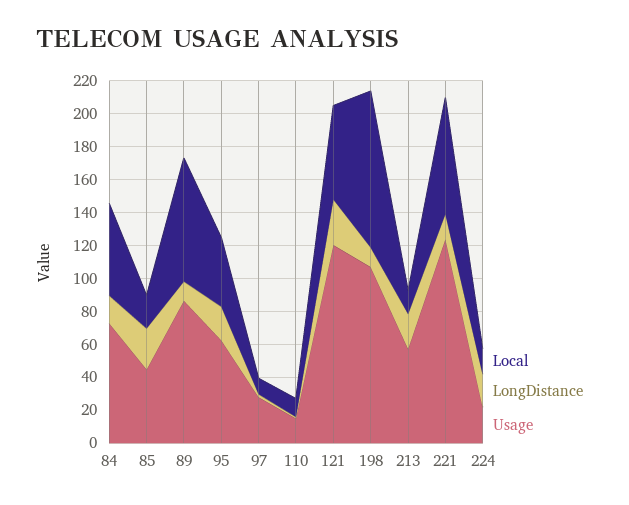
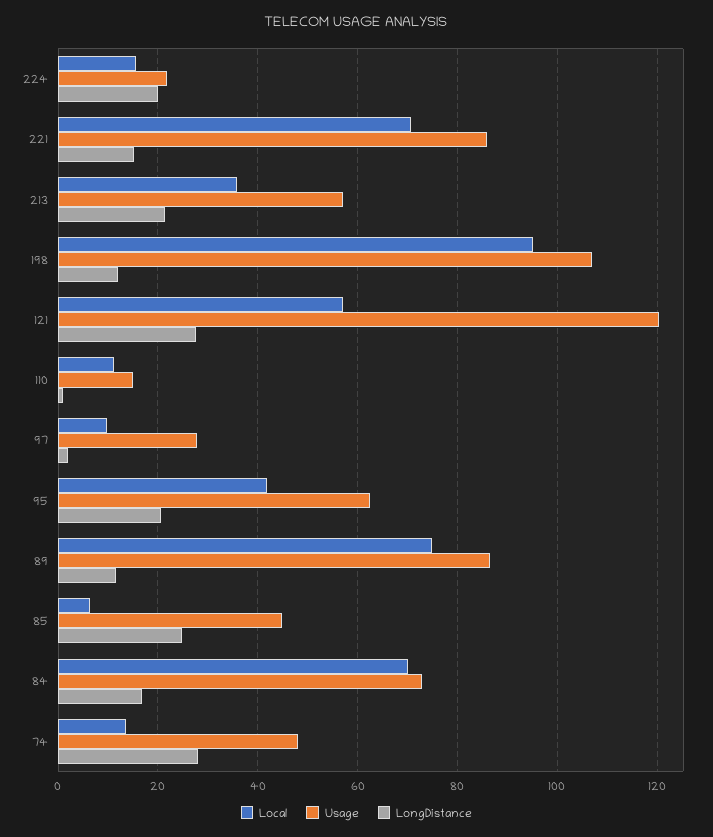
Local, 84: 55 -> 70
Local, 85: 20 -> 6
Local, 213: 15 -> 36
Usage, 221: 125 -> 86
Local, 74: none -> 14
Usage, 74: none -> 48
LongDistance, 74: none -> 28

